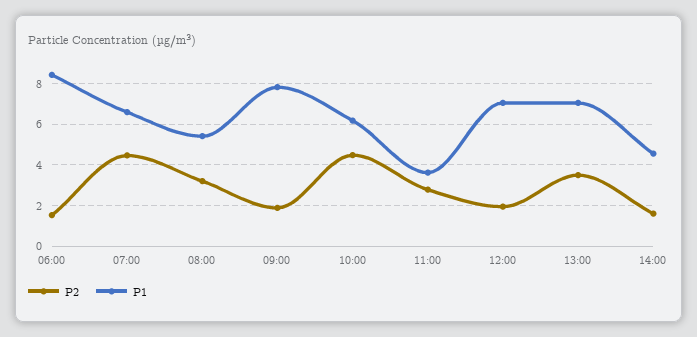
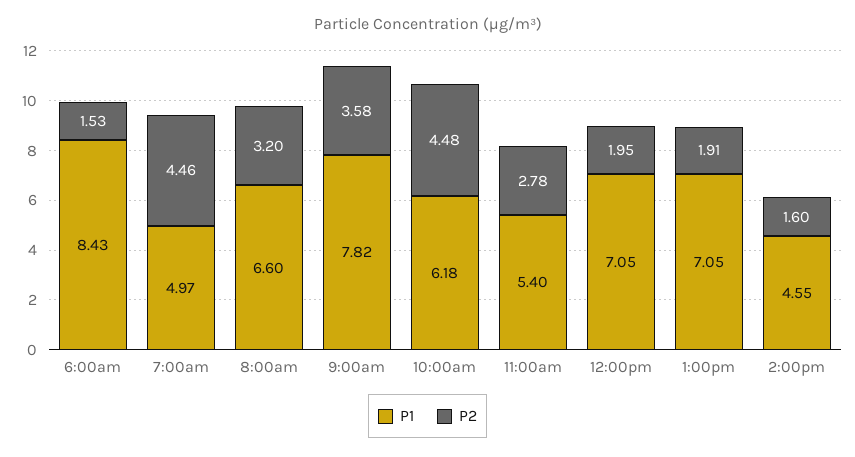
P1, 07:00: 6.5 -> 4.97
P1, 08:00: 5.5 -> 6.6
P2, 09:00: 2 -> 3.58
P1, 11:00: 3.5 -> 5.4
P2, 13:00: 3.5 -> 1.91

